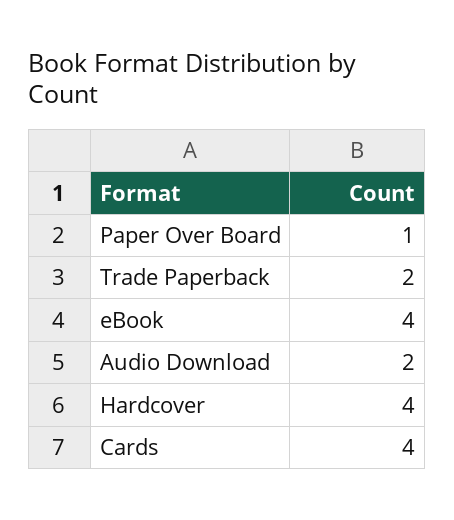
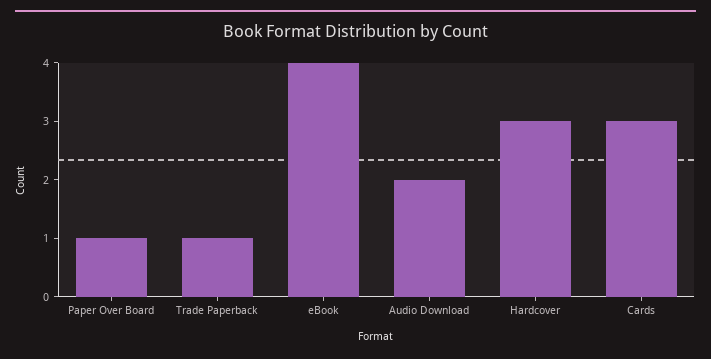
Trade Paperback: 2 -> 1
Hardcover: 4 -> 3
Cards: 4 -> 3

